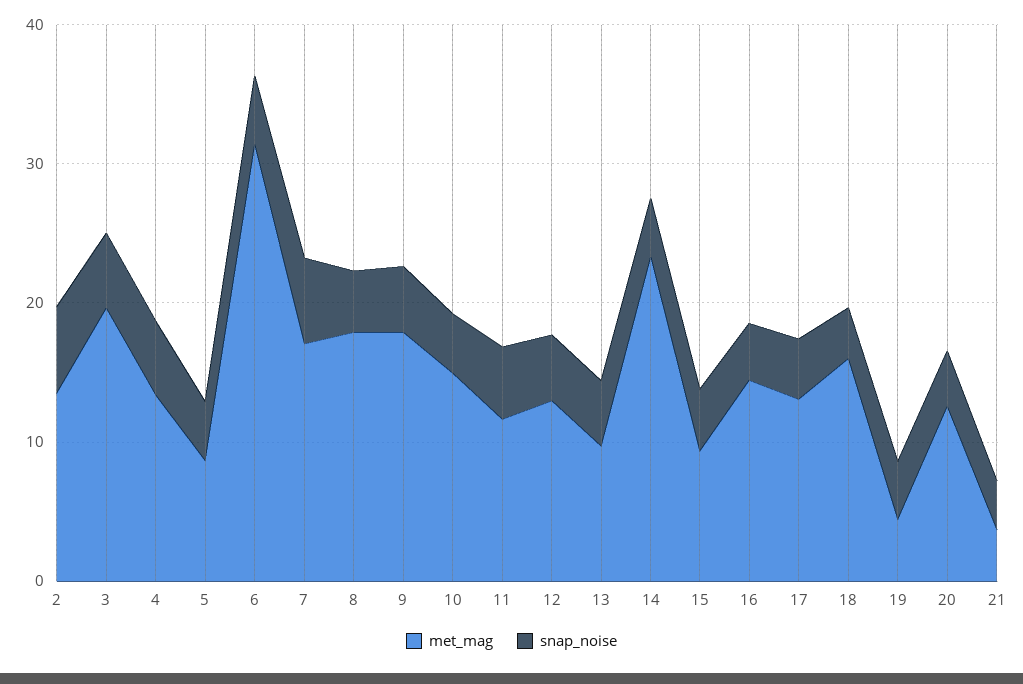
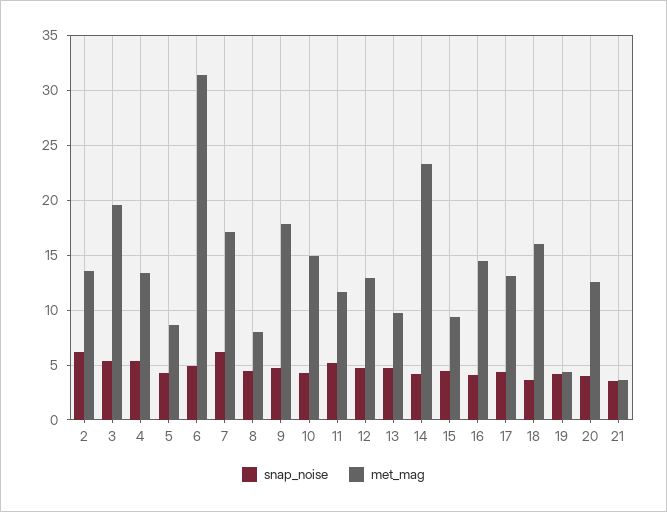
met_mag, 8: 18 -> 8

